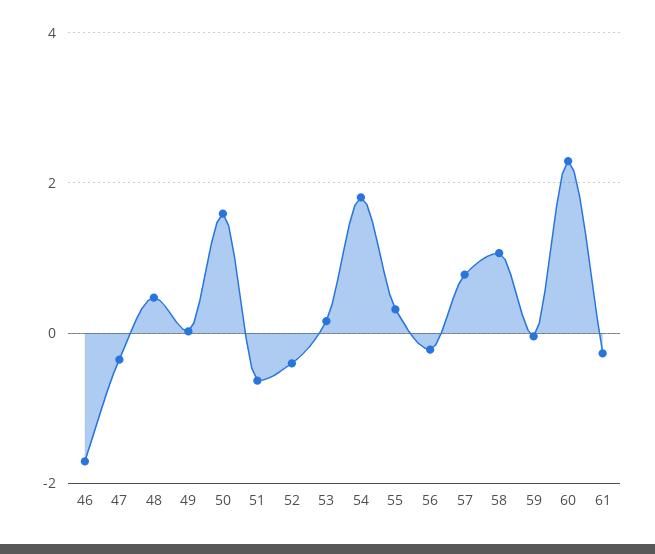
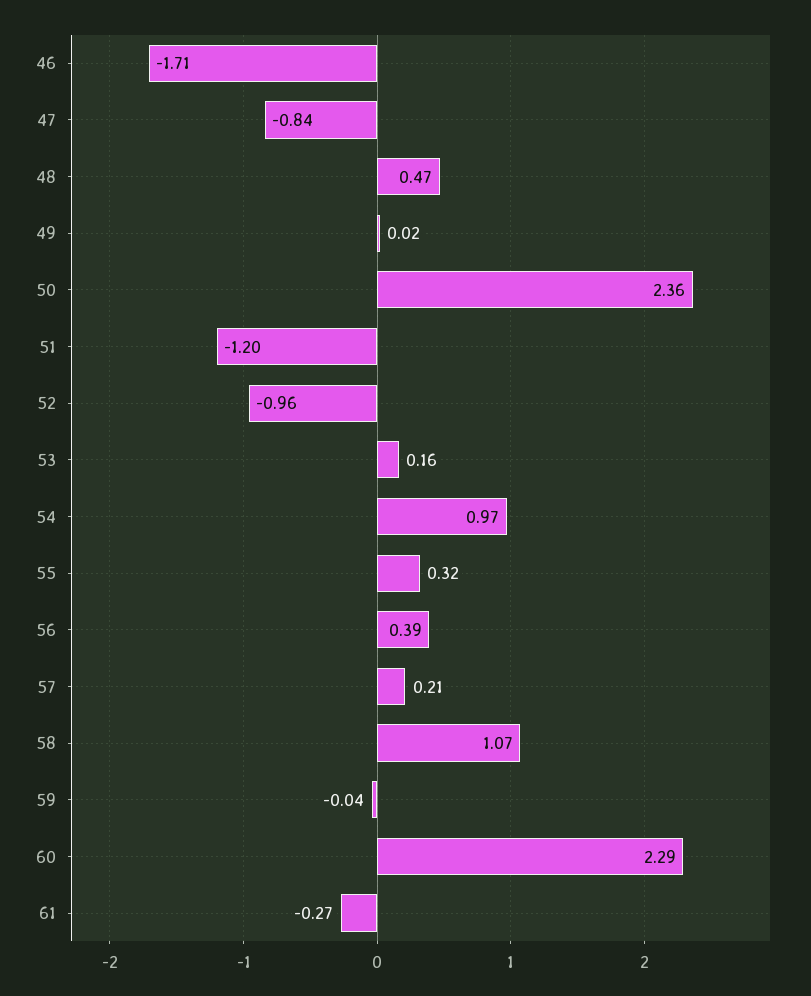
47: -0.4 -> -0.84
50: 1.6 -> 2.36
51: -0.6 -> -1.2
52: -0.4 -> -0.96
54: 1.8 -> 0.97
56: -0.2 -> 0.39
57: 0.8 -> 0.21

